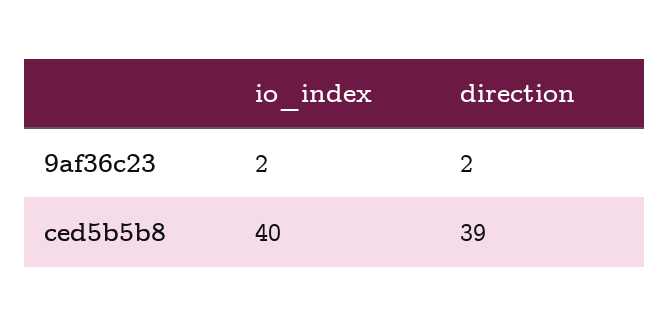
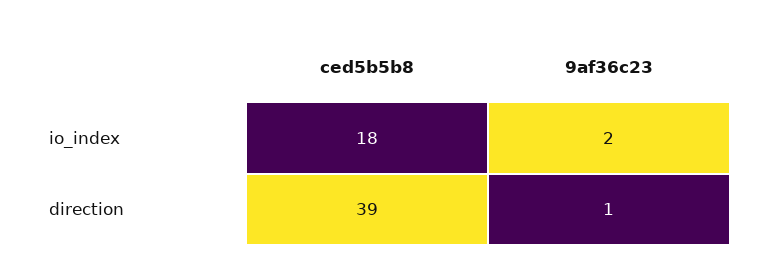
direction, 9af36c23: 2 -> 1
io_index, ced5b5b8: 40 -> 18

